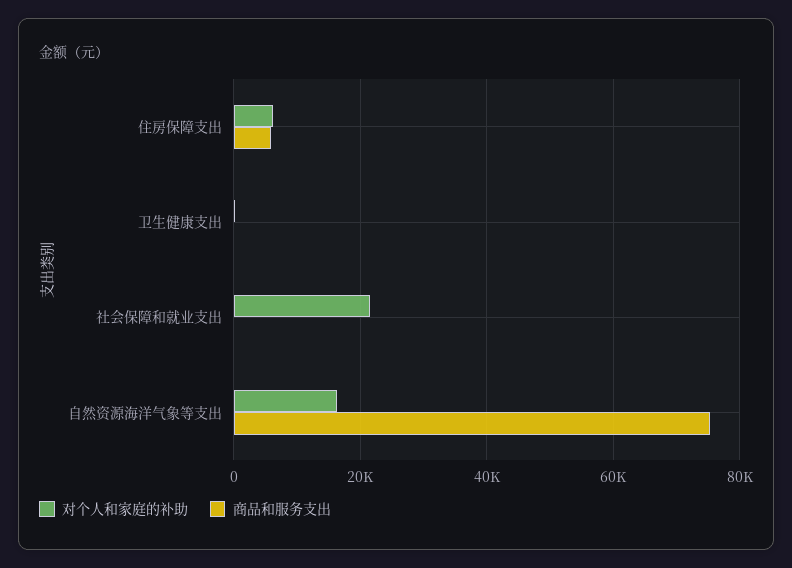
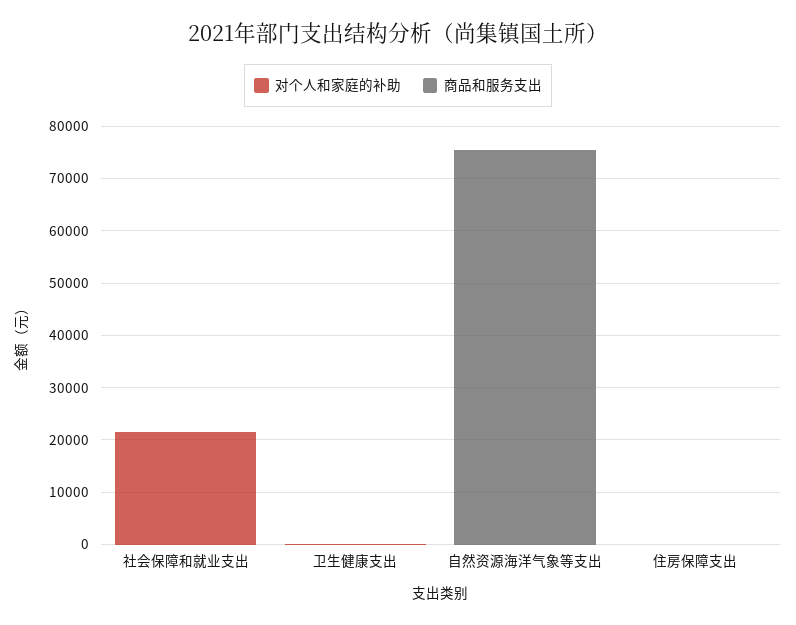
对个人和家庭的补助, 住房保障支出: 6000 -> 0
商品和服务支出, 住房保障支出: 6000 -> 0
对个人和家庭的补助, 自然资源海洋气象等支出: 16000 -> 0

